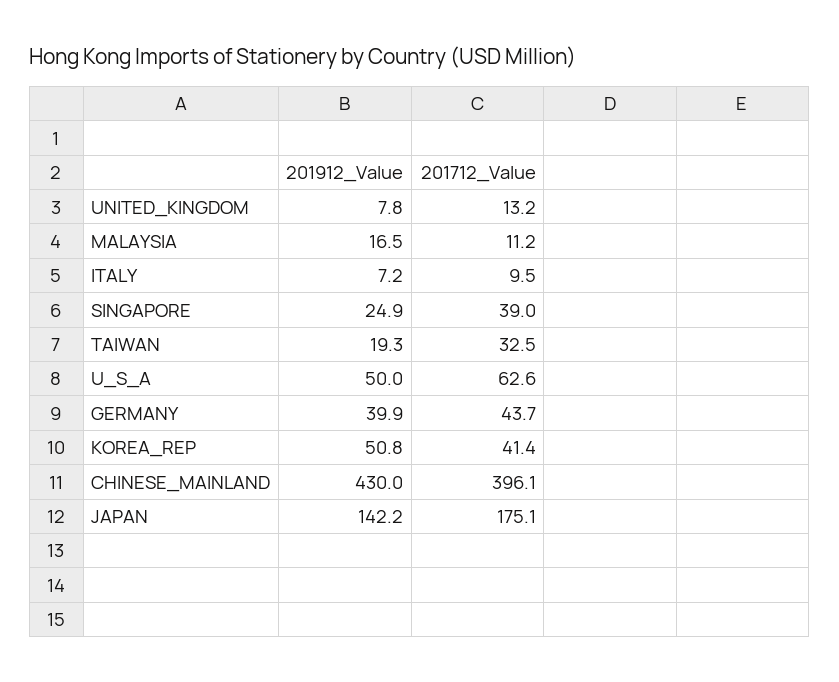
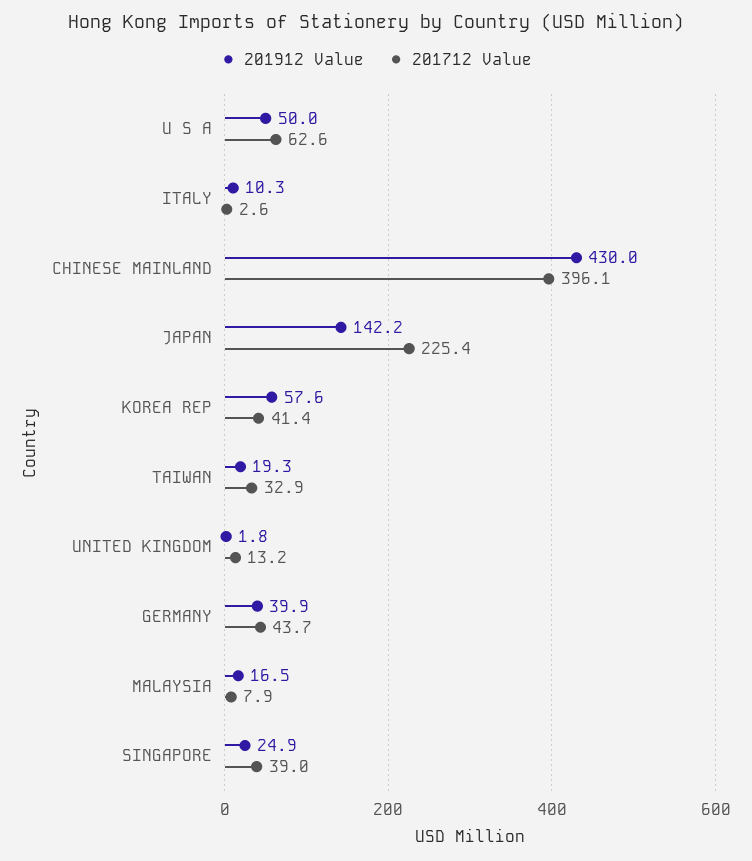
201912_Value, UNITED_KINGDOM: 7.8 -> 1.8
201712_Value, MALAYSIA: 11.2 -> 7.9
201912_Value, ITALY: 7.2 -> 10.3
201712_Value, ITALY: 9.5 -> 2.6
201712_Value, TAIWAN: 32.5 -> 32.9
201912_Value, KOREA_REP: 50.8 -> 57.6
201712_Value, JAPAN: 175.1 -> 225.4

